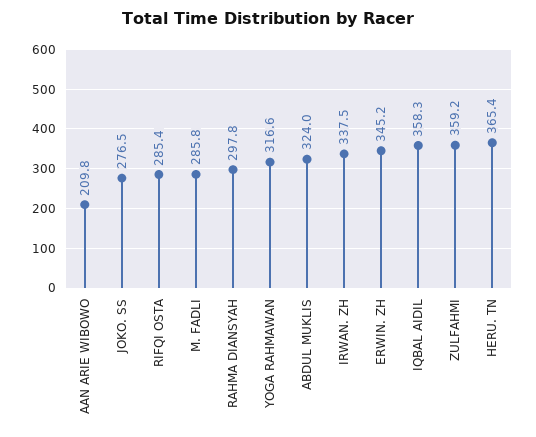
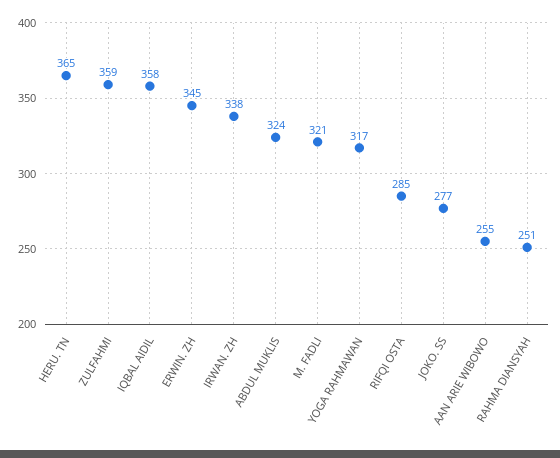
AAN ARIE WIBOWO: 209.8 -> 255
M. FADLI: 285.8 -> 321
RAHMA DIANSYAH: 297.8 -> 251

